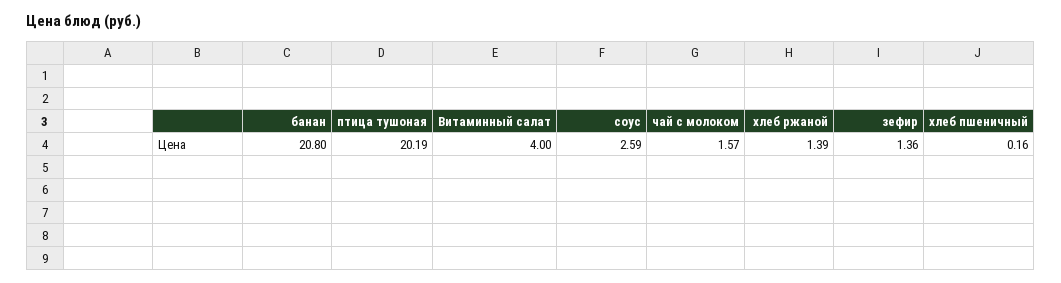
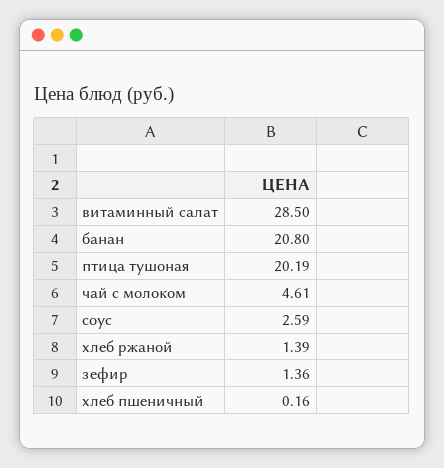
Витаминный салат: 4 -> 28.5
чай с молоком: 1.57 -> 4.61

